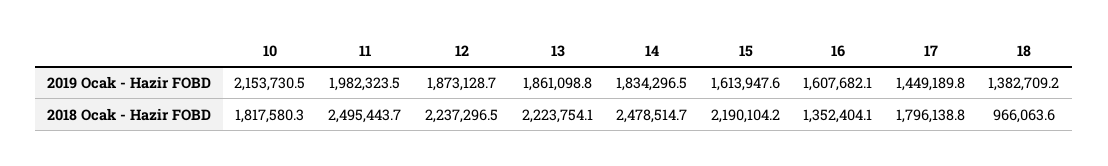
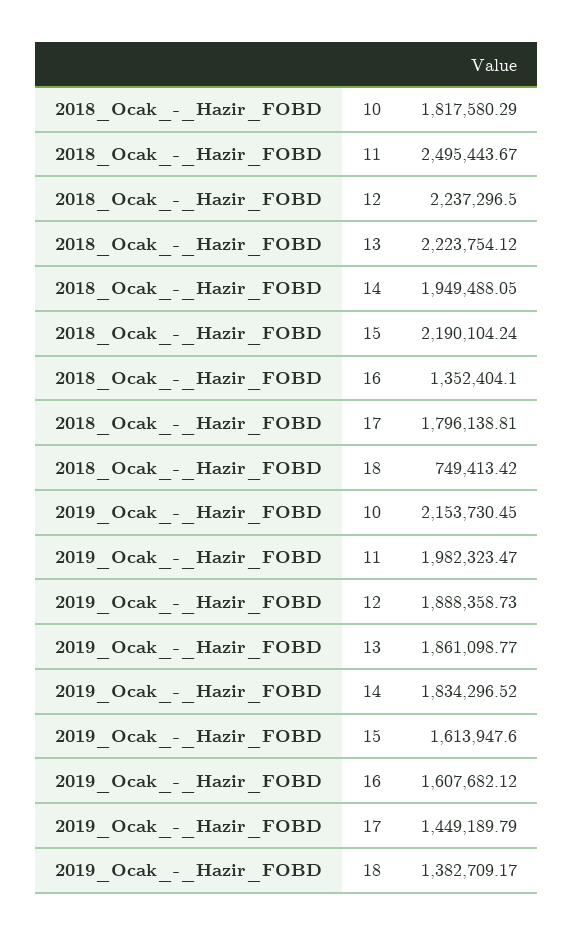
12, 2019 Ocak - Hazir FOBD: 1873128.7 -> 1888358.73
14, 2018 Ocak - Hazir FOBD: 2478514.7 -> 1949488.05
18, 2018 Ocak - Hazir FOBD: 966063.6 -> 749413.42

